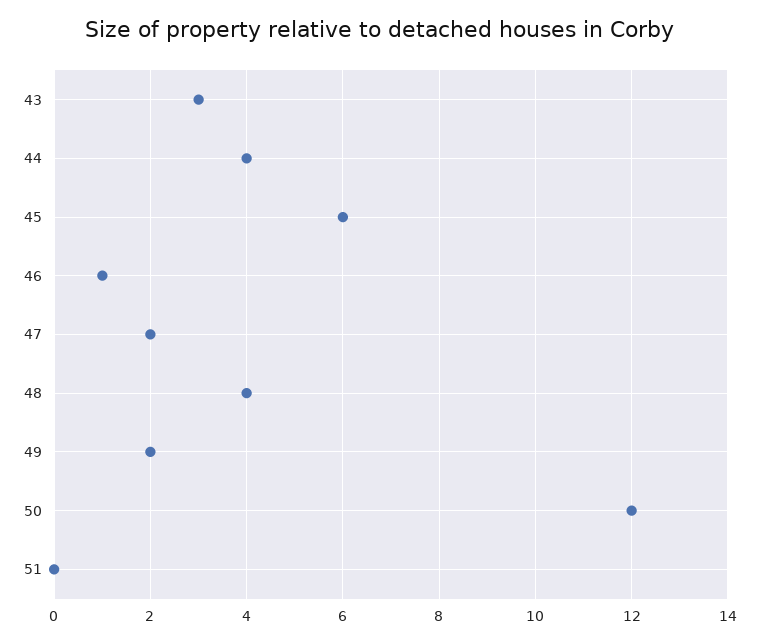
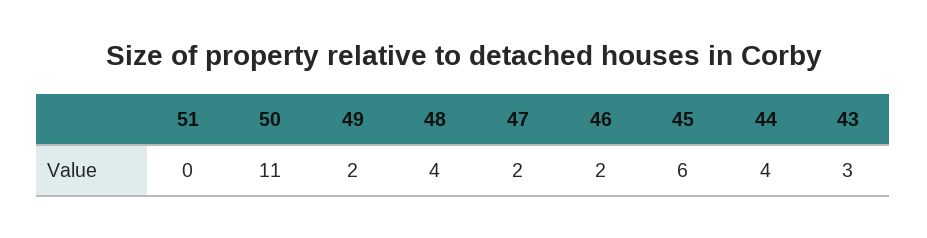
46: 1 -> 2
50: 12 -> 11

